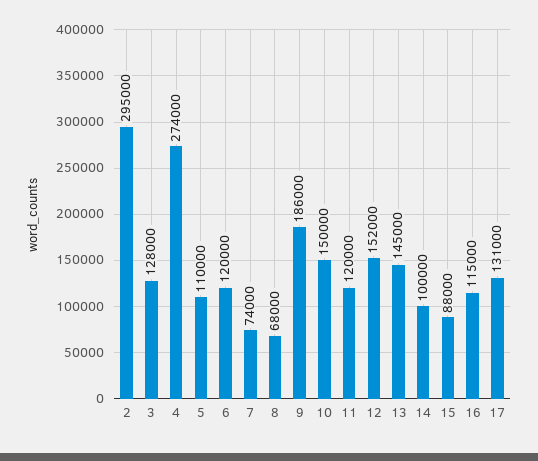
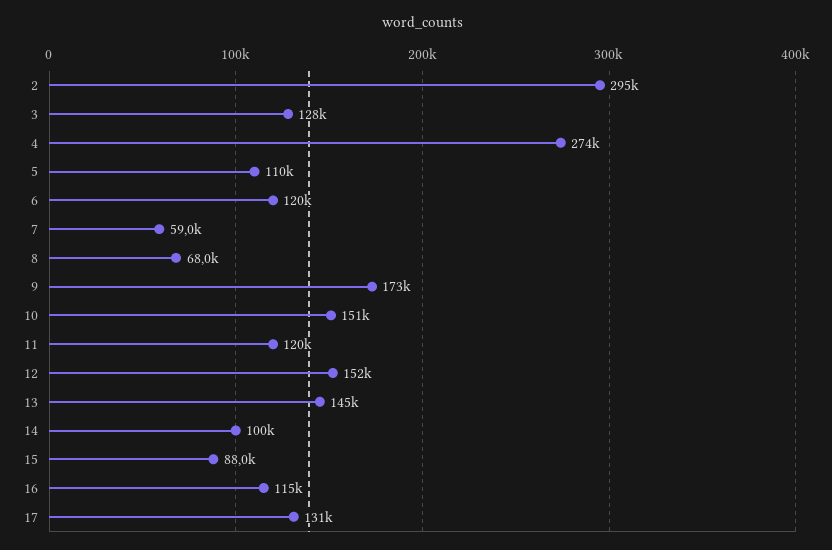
7: 74000 -> 59000
9: 186000 -> 173000
10: 150000 -> 151000

